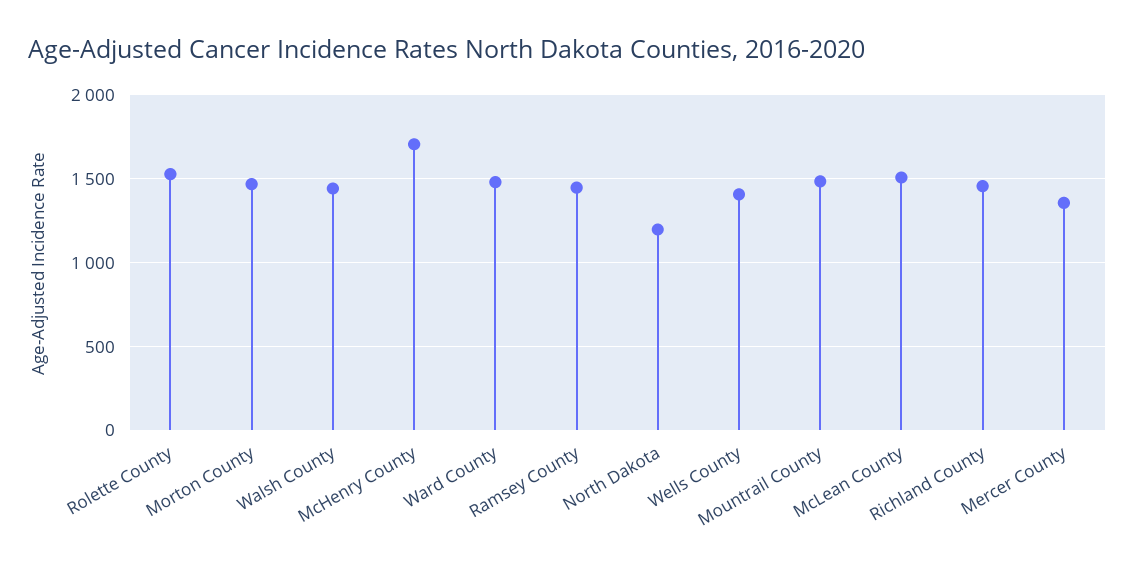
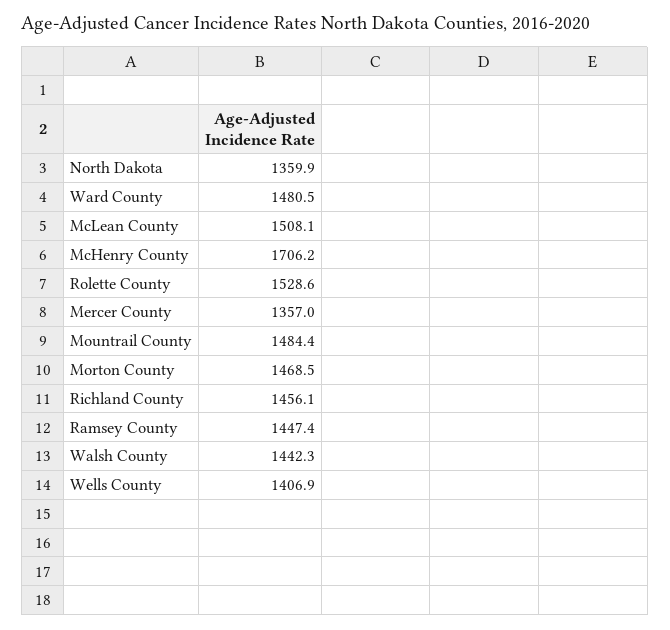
North Dakota: 1200 -> 1359.9

